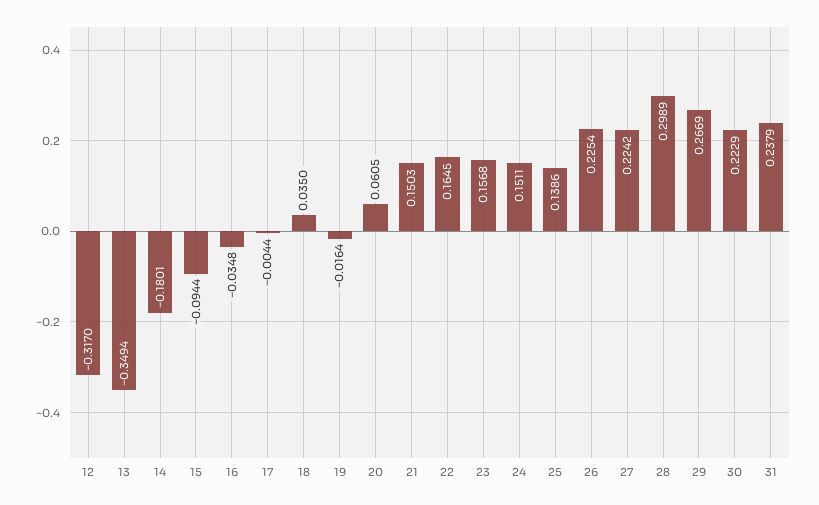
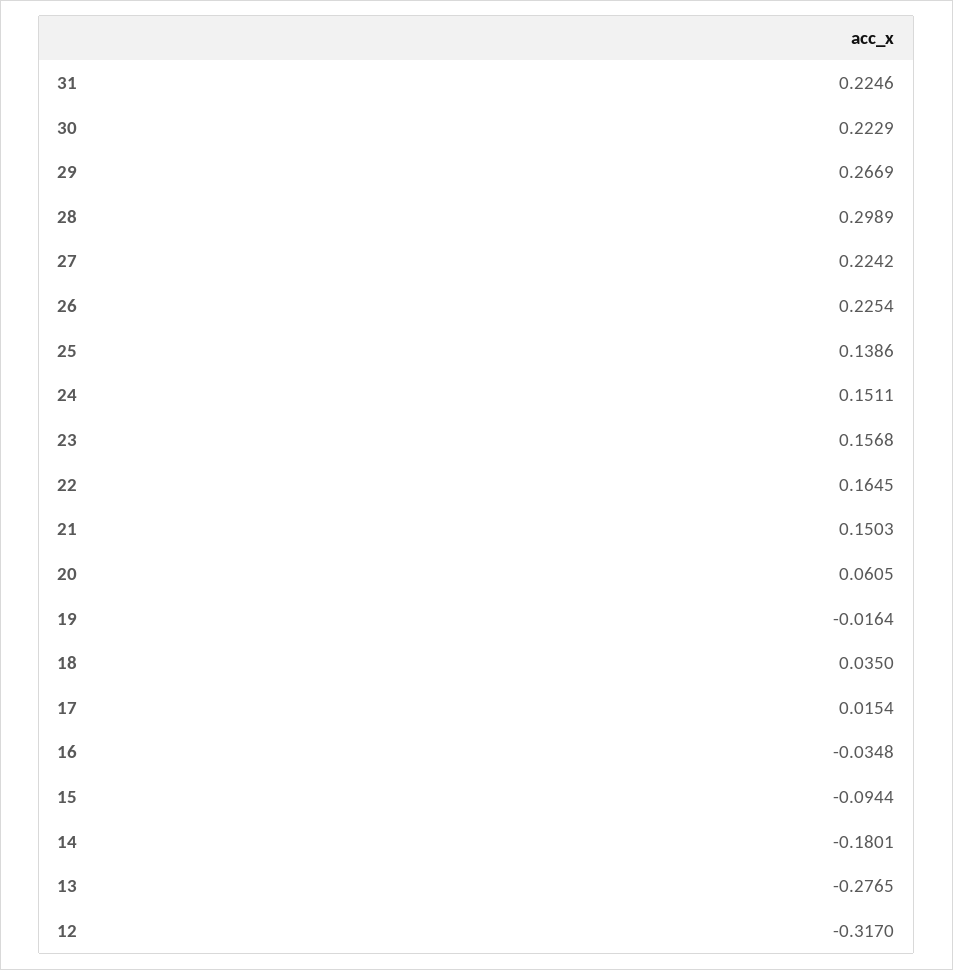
13: -0.3494 -> -0.2765
17: -0.0044 -> 0.0154
31: 0.2379 -> 0.2246

